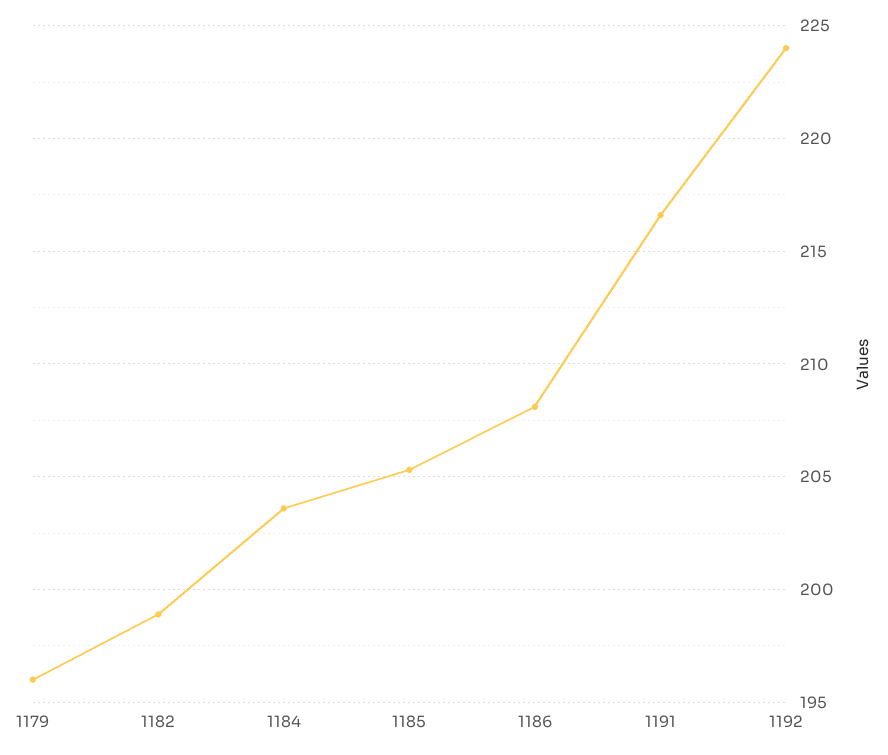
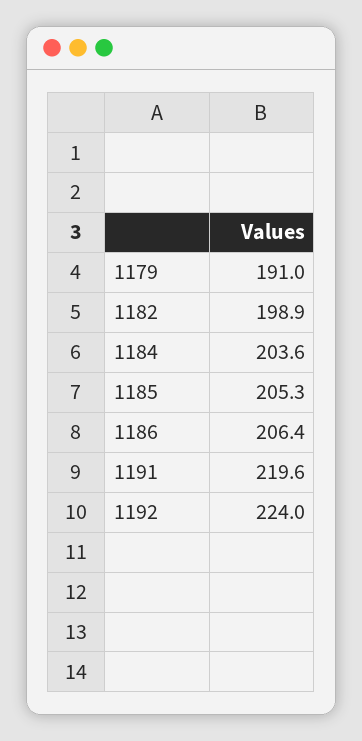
1179: 196 -> 191
1186: 208 -> 206.4
1191: 216.5 -> 219.6

